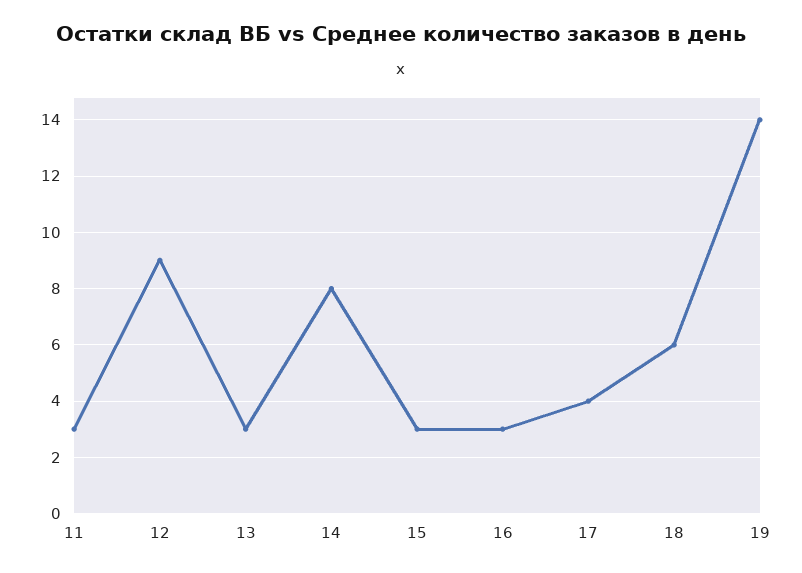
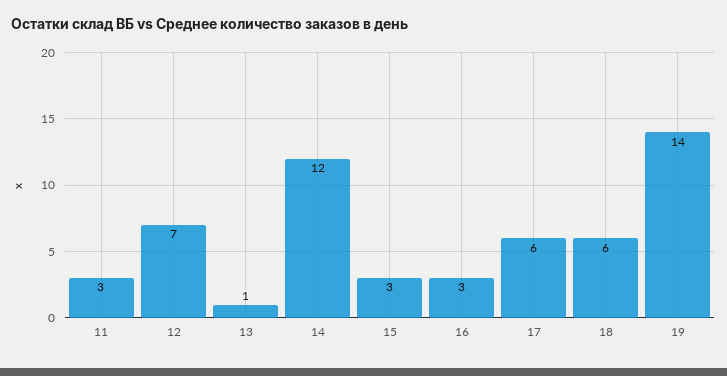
12: 9 -> 7
13: 3 -> 1
14: 8 -> 12
17: 4 -> 6

